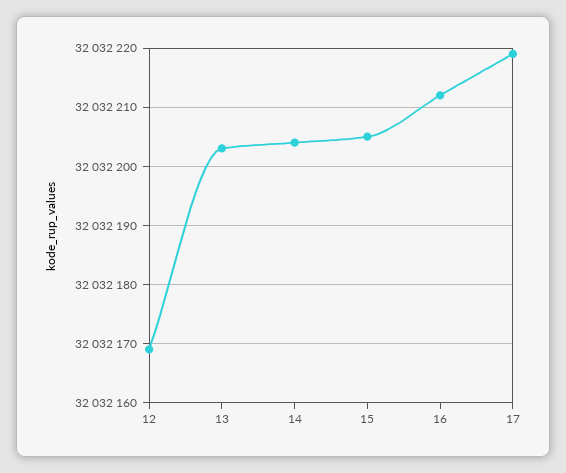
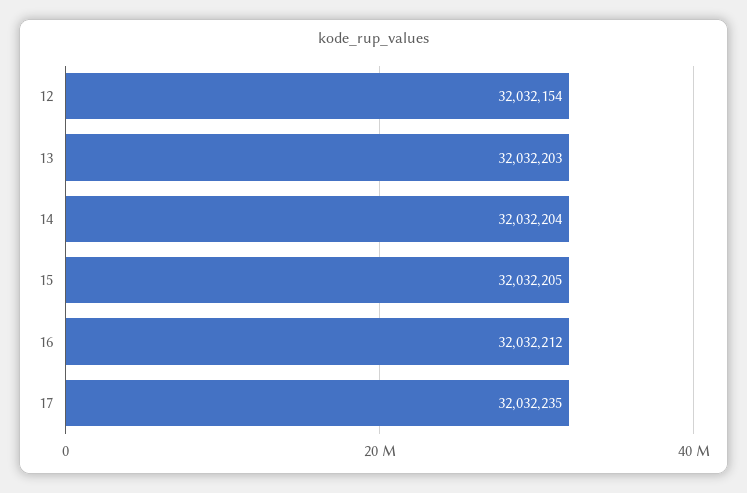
12: 32032170 -> 32032154
17: 32032220 -> 32032235

